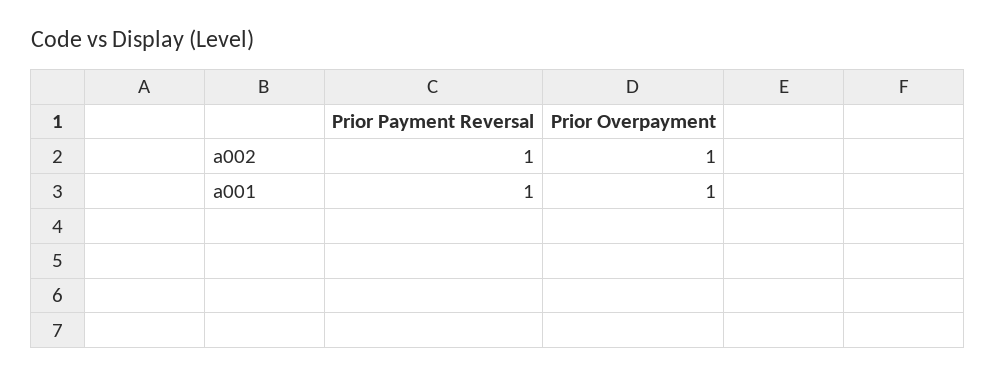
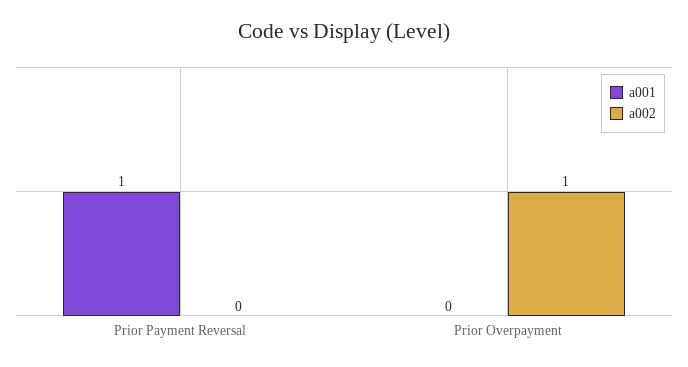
a002, Prior Payment Reversal: 1 -> 0
a001, Prior Overpayment: 1 -> 0

